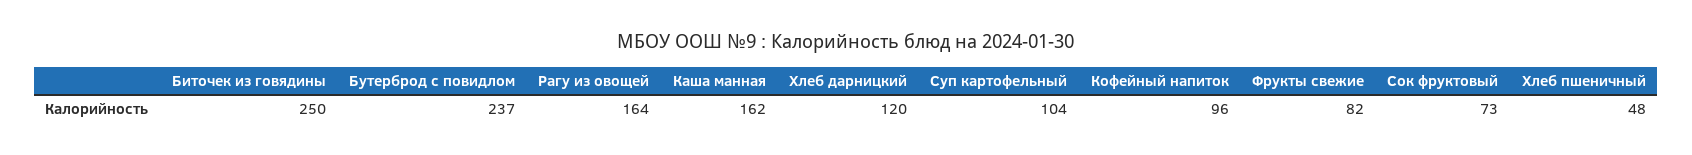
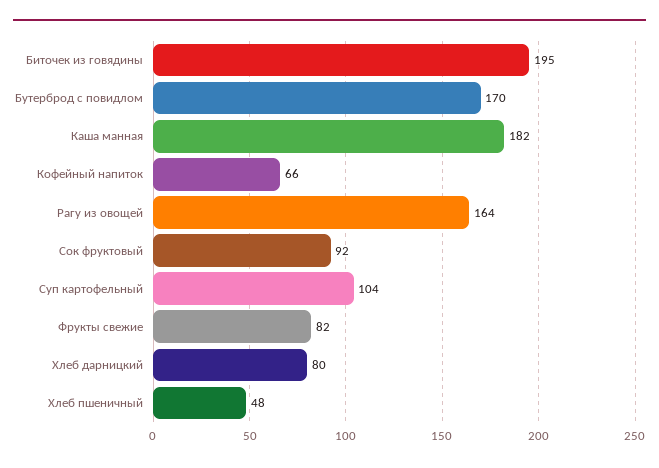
Биточек из говядины: 250 -> 195
Бутерброд с повидлом: 237 -> 170
Каша манная: 162 -> 182
Хлеб дарницкий: 120 -> 80
Кофейный напиток: 96 -> 66
Сок фруктовый: 73 -> 92

